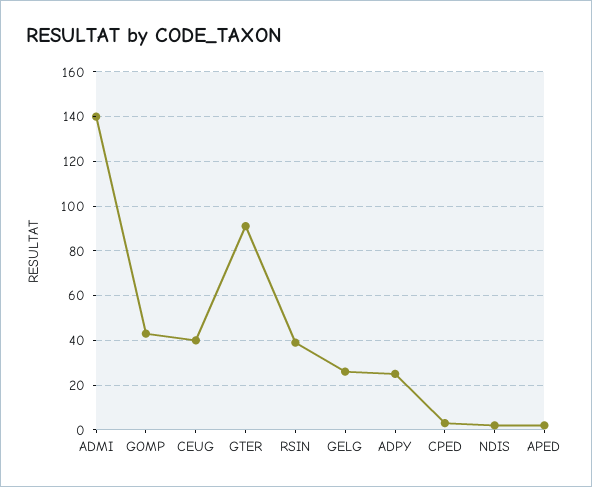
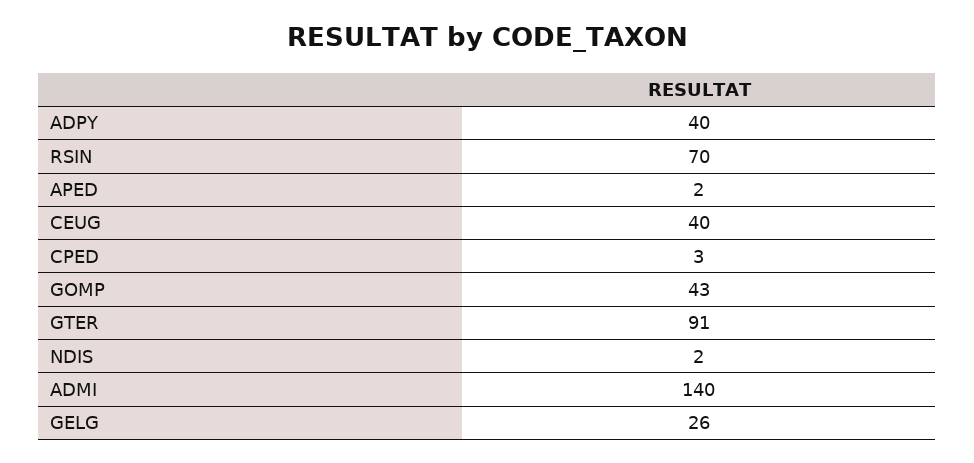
RSIN: 40 -> 70
ADPY: 25 -> 40

